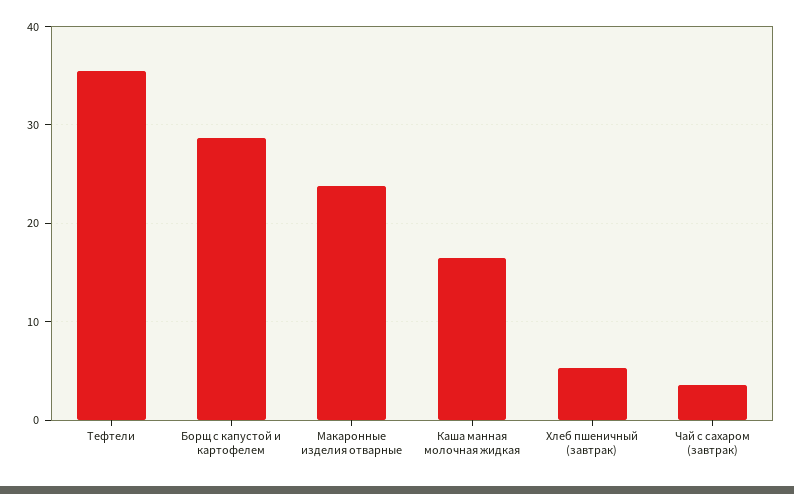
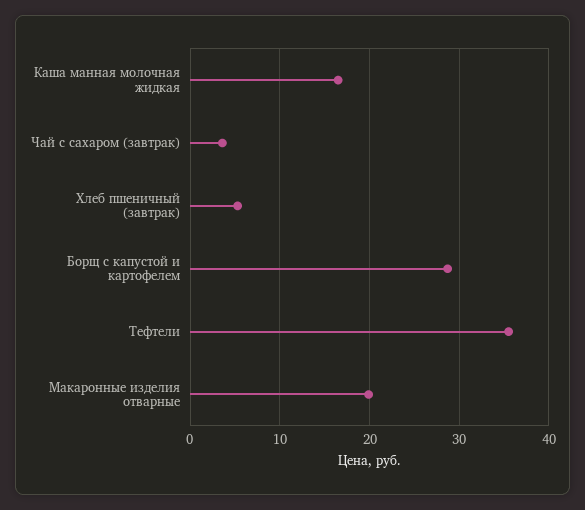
Макаронные изделия отварные: 24 -> 20

